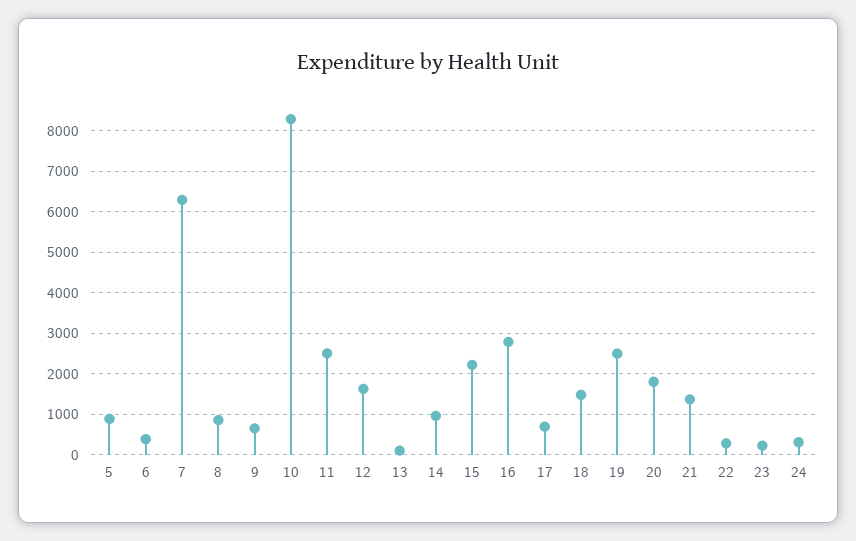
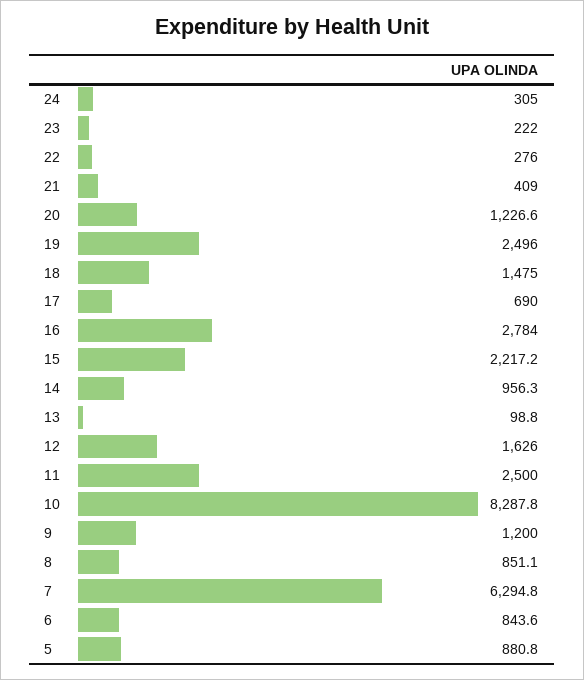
6: 400 -> 843.6
9: 600 -> 1200
20: 1800 -> 1226.6
21: 1400 -> 409

